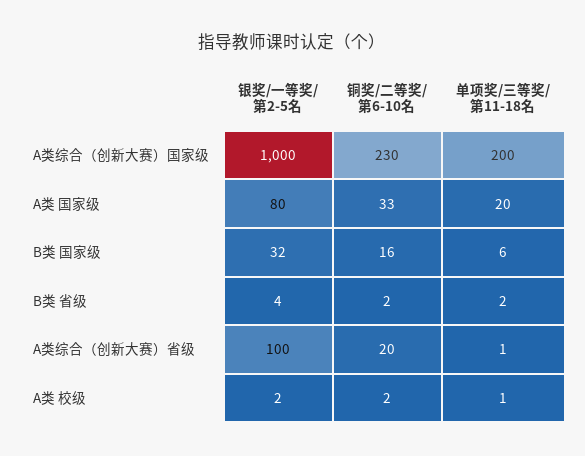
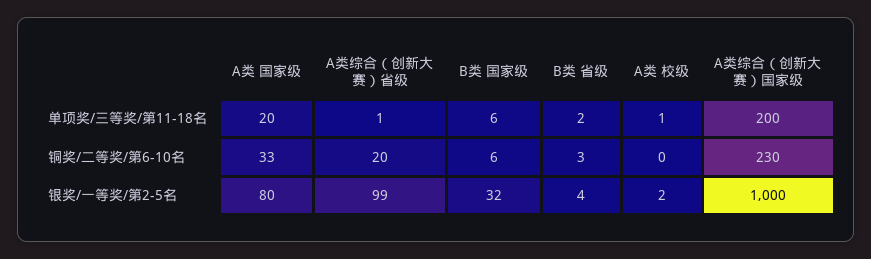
铜奖/二等奖/第6-10名, B类 国家级: 16 -> 6
铜奖/二等奖/第6-10名, B类 省级: 2 -> 3
银奖/一等奖/第2-5名, A类综合（创新大赛）省级: 100 -> 99
铜奖/二等奖/第6-10名, A类 校级: 2 -> 0

